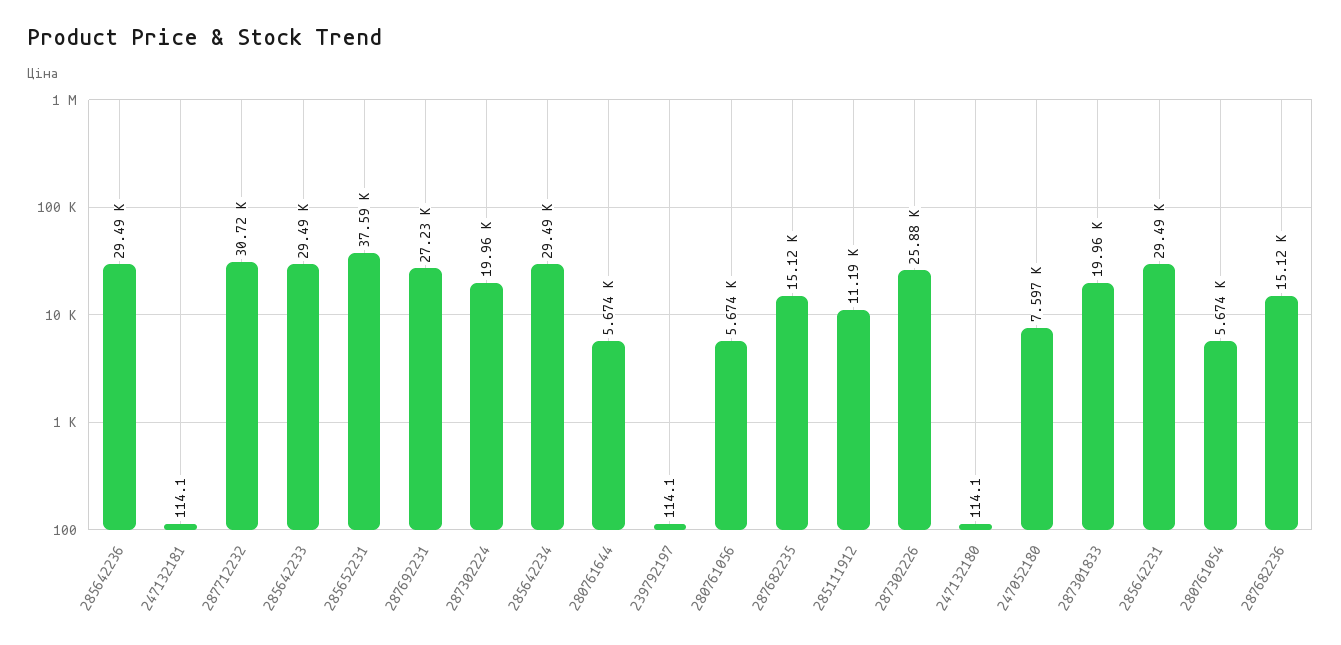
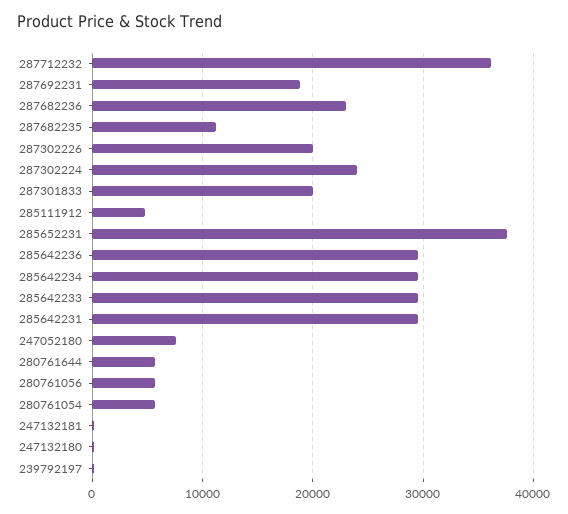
287712232: 30720 -> 36000
287692231: 27230 -> 19000
287302224: 19960 -> 24000
287682235: 15120 -> 11000
285111912: 11190 -> 5000
287302226: 25880 -> 20000
287682236: 15120 -> 23000

